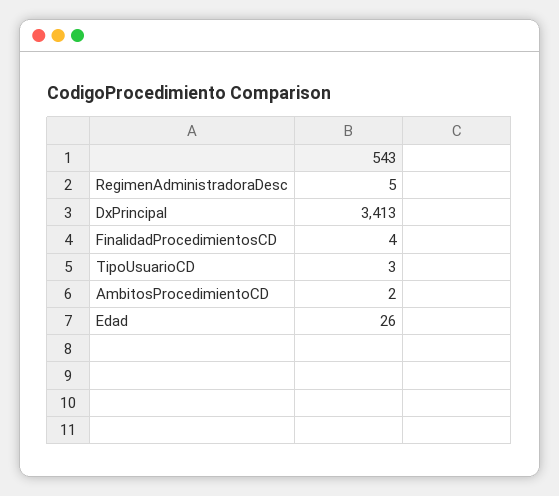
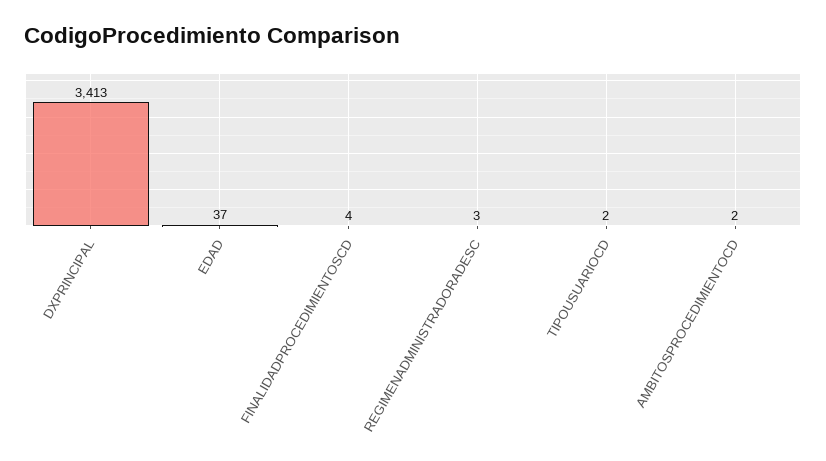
RegimenAdministradoraDesc: 5 -> 3
TipoUsuarioCD: 3 -> 2
Edad: 26 -> 37

